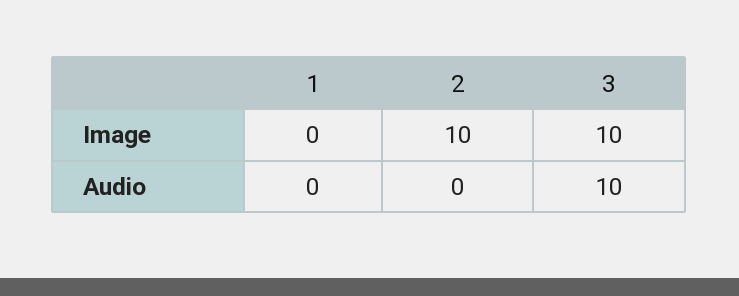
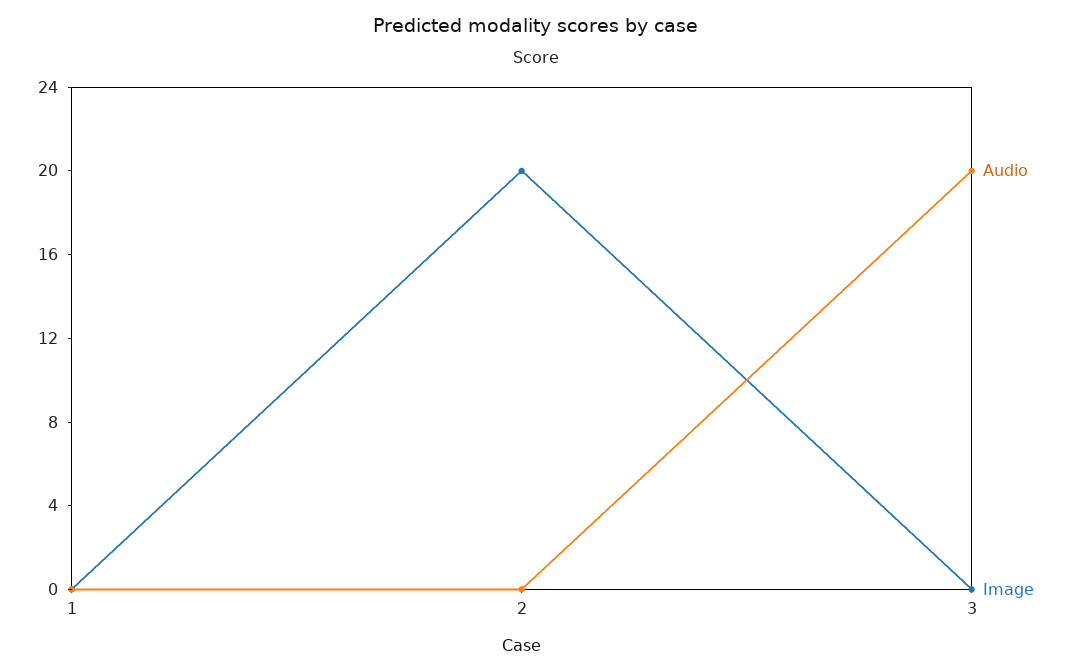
Image, 2: 10 -> 20
Image, 3: 10 -> 0
Audio, 3: 10 -> 20

